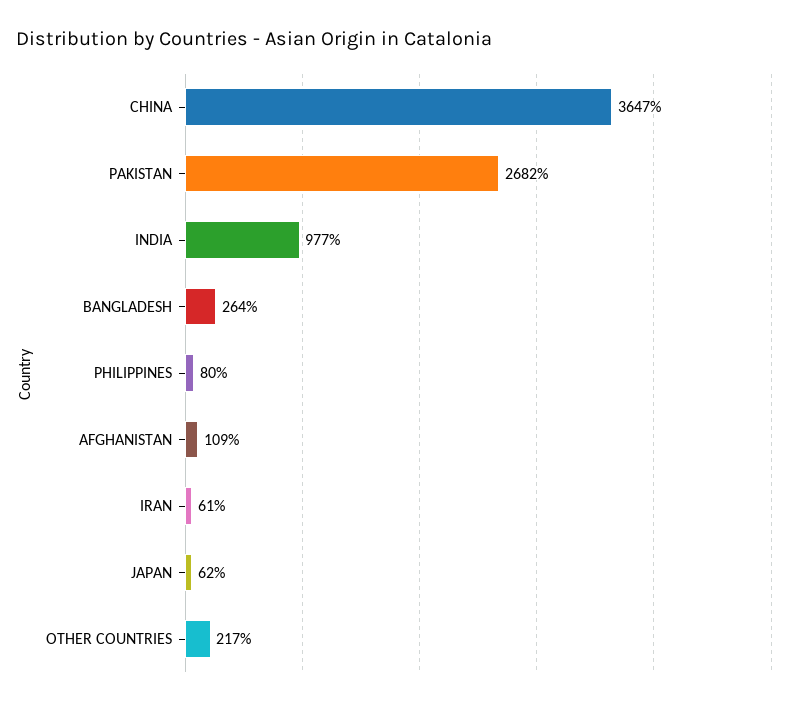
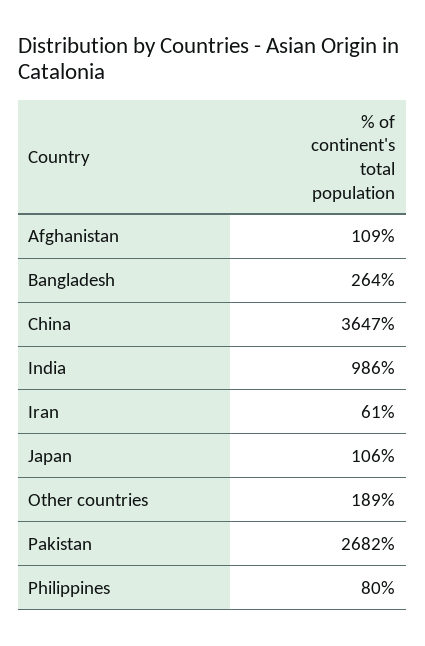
INDIA: 977 -> 986
JAPAN: 62 -> 106
OTHER COUNTRIES: 217 -> 189

